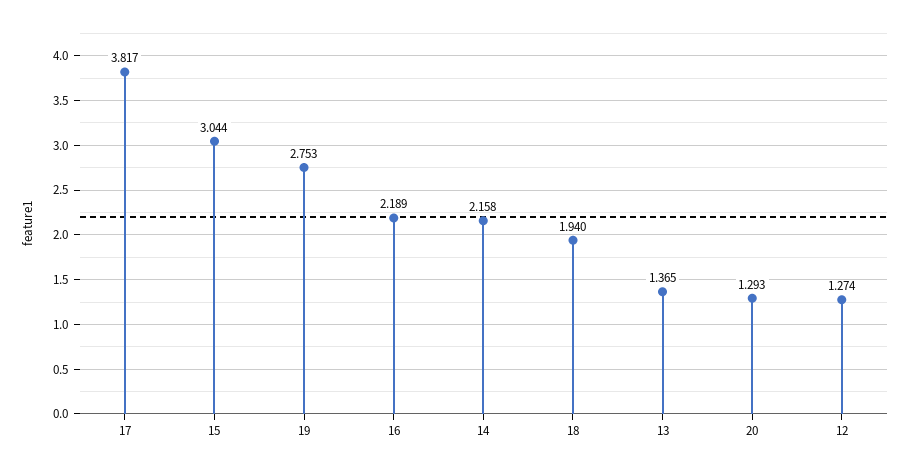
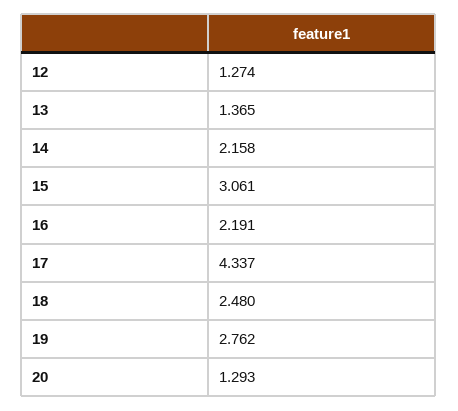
17: 3.817 -> 4.337
15: 3.044 -> 3.061
19: 2.753 -> 2.762
16: 2.189 -> 2.191
18: 1.94 -> 2.48

